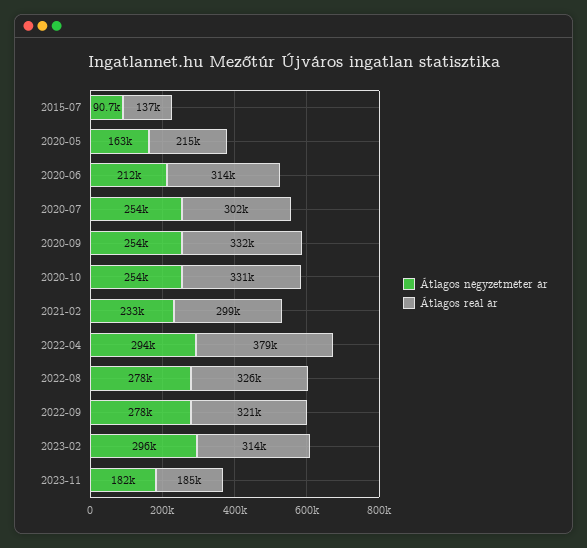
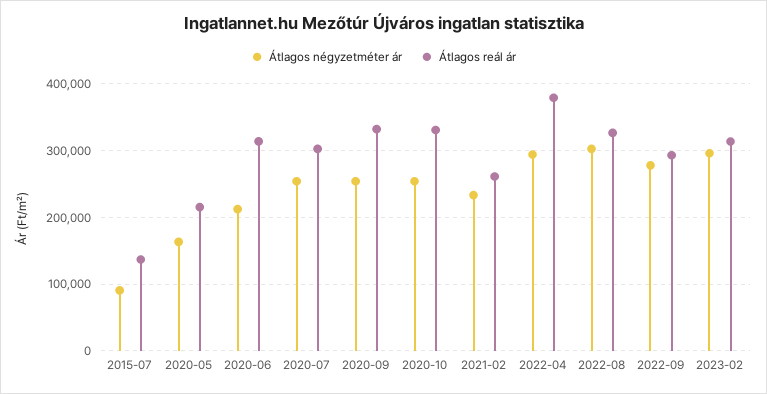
Átlagos reál ár, 2021-02: 299000 -> 260000
Átlagos négyzetméter ár, 2022-08: 278000 -> 300000
Átlagos reál ár, 2022-09: 321000 -> 290000
Átlagos négyzetméter ár, 2023-11: 182000 -> none
Átlagos reál ár, 2023-11: 185000 -> none

